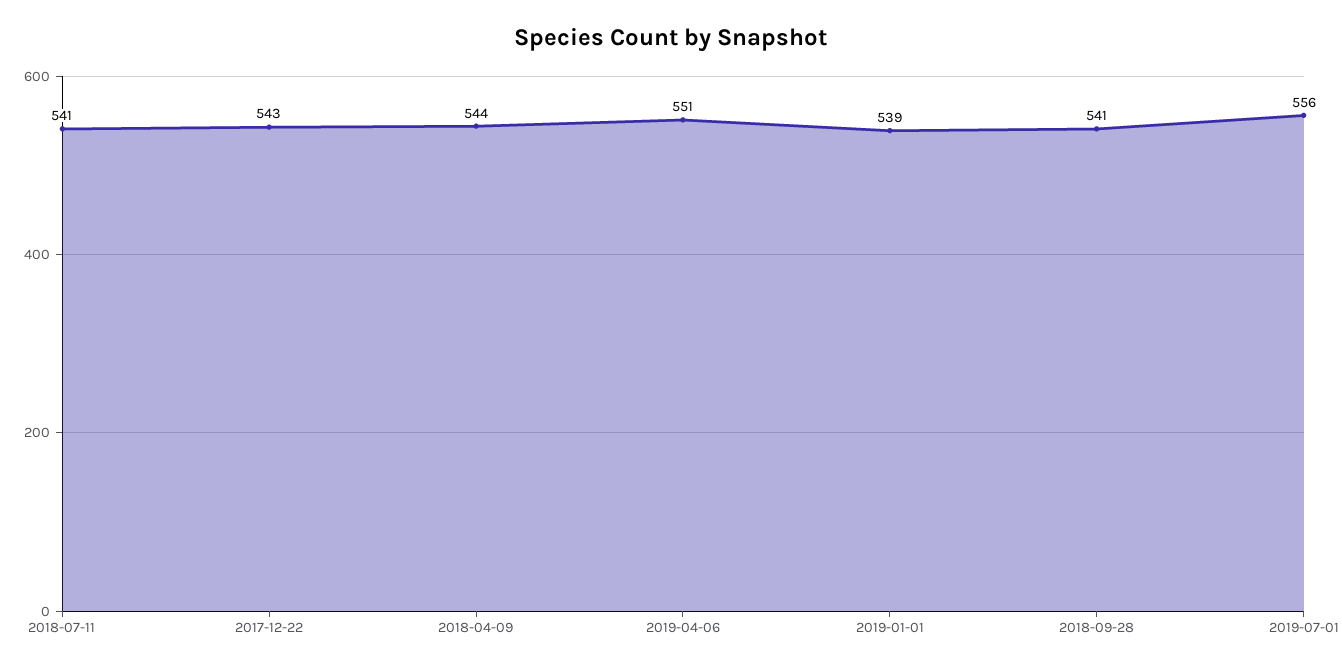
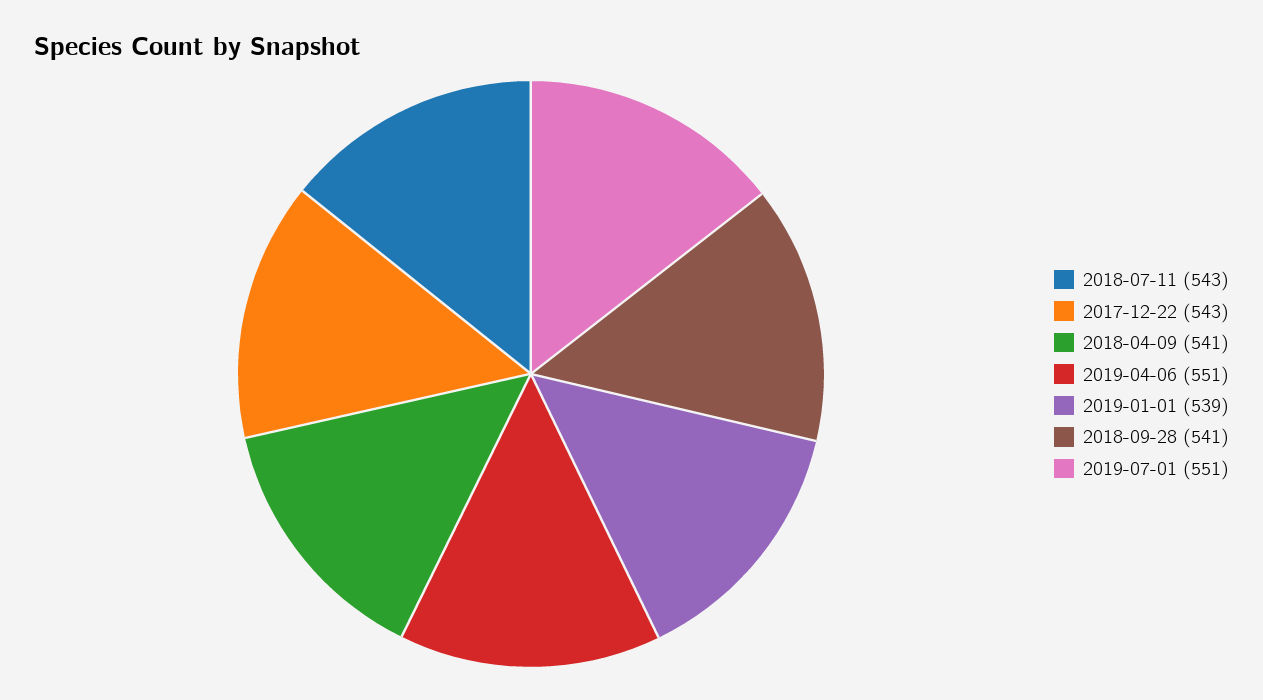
2018-07-11: 541 -> 543
2018-04-09: 544 -> 541
2019-07-01: 556 -> 551

